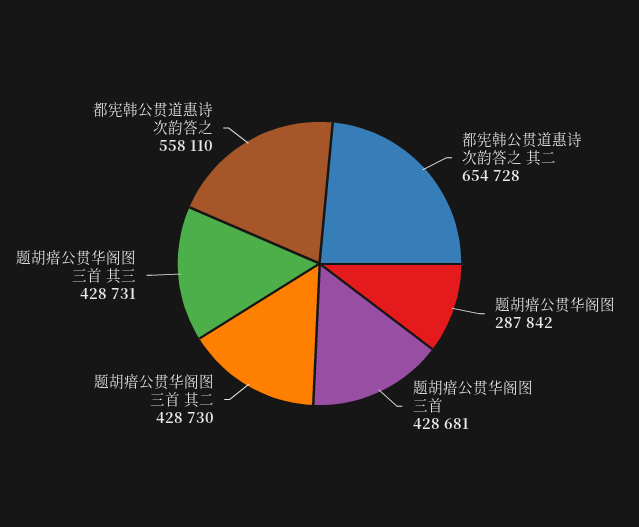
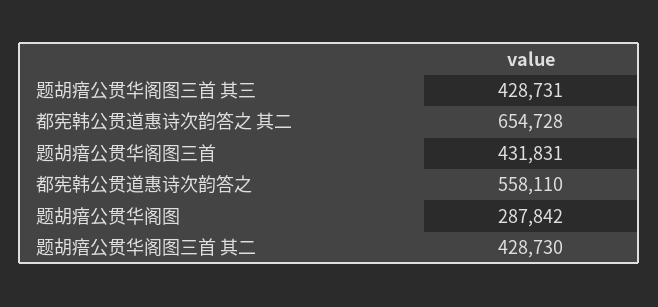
题胡瘖公贯华阁图三首: 428681 -> 431831

